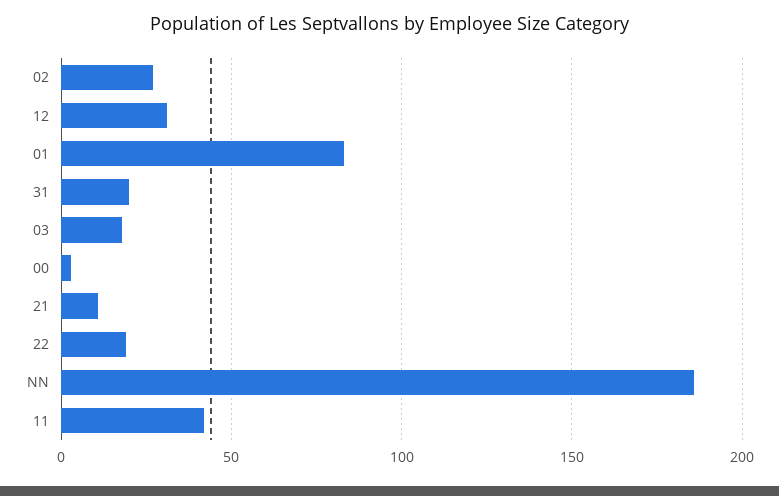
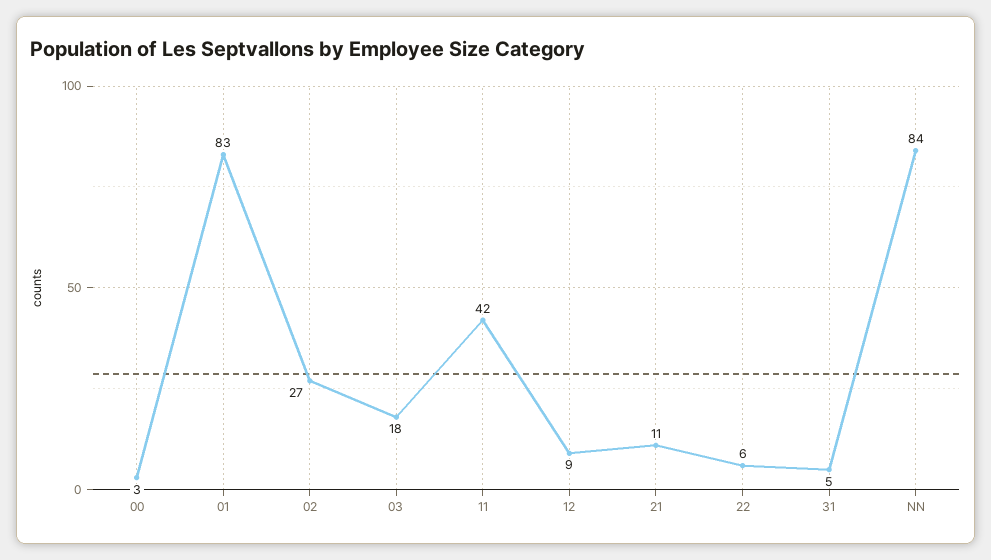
12: 30 -> 9
31: 20 -> 5
22: 20 -> 6
NN: 185 -> 84

